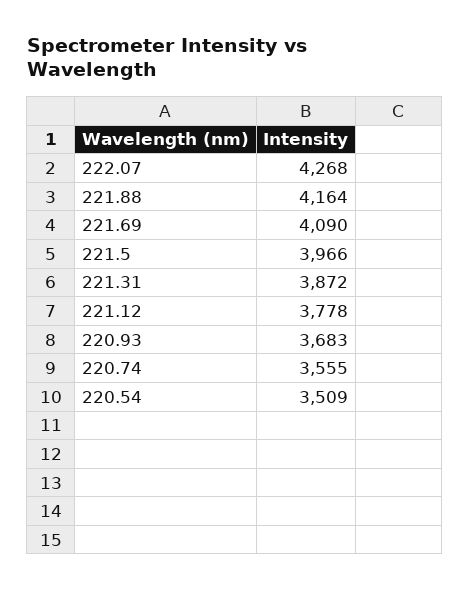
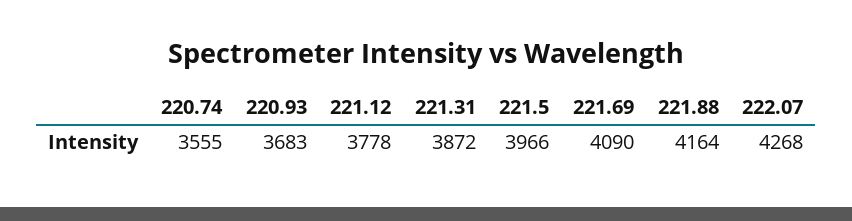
220.54: 3509 -> none

